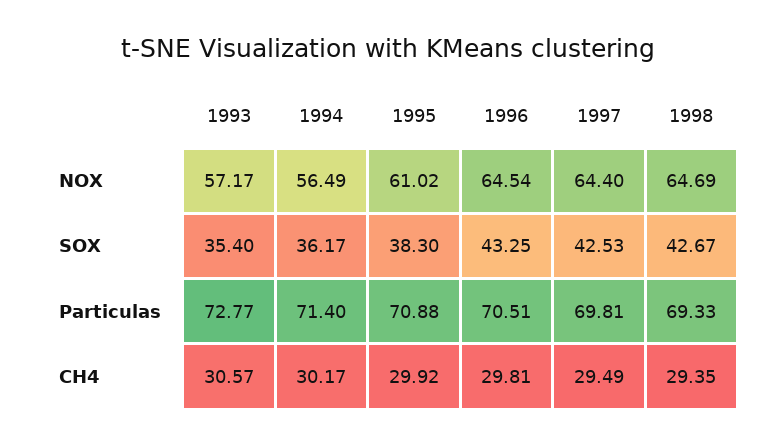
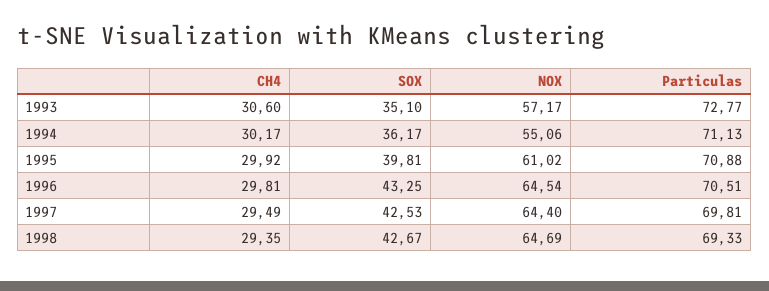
1994, NOX: 56.49 -> 55.06
1993, SOX: 35.4 -> 35.1
1995, SOX: 38.3 -> 39.81
1994, Particulas: 71.4 -> 71.13
1993, CH4: 30.57 -> 30.6

